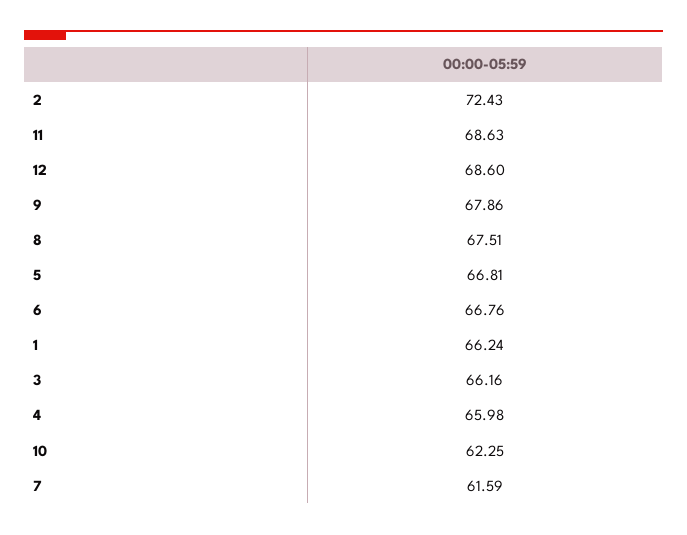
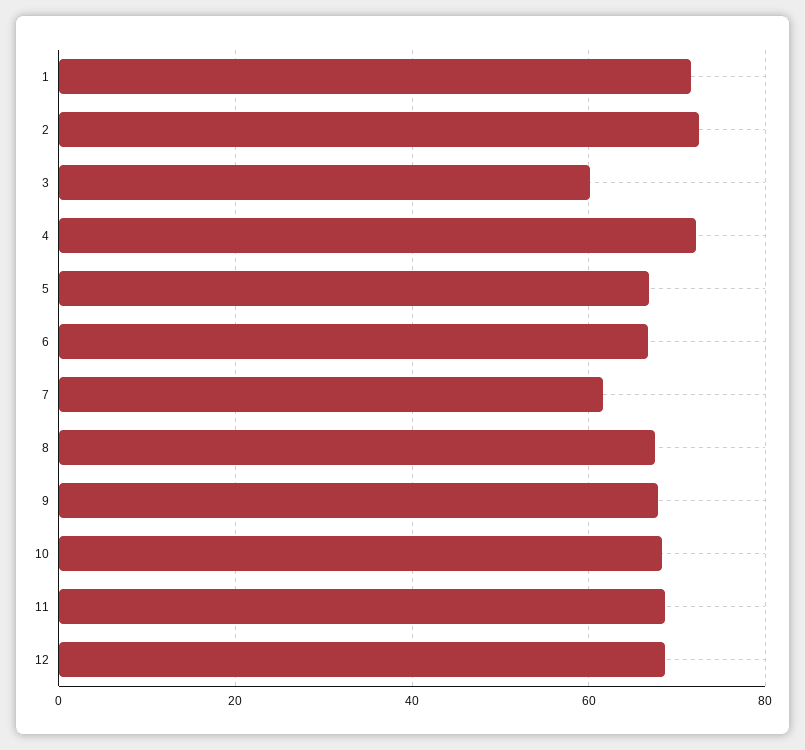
1: 66.24 -> 72
3: 66.16 -> 60
4: 65.98 -> 72
10: 62.25 -> 68

